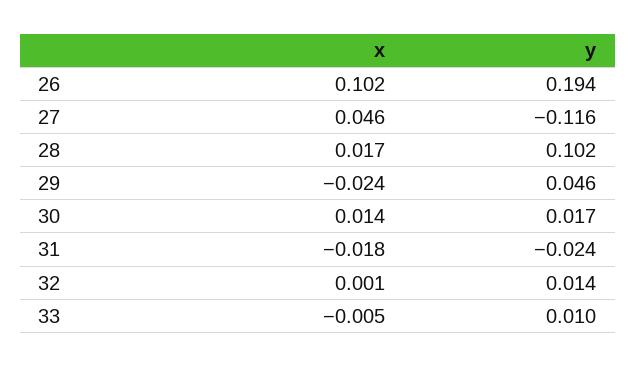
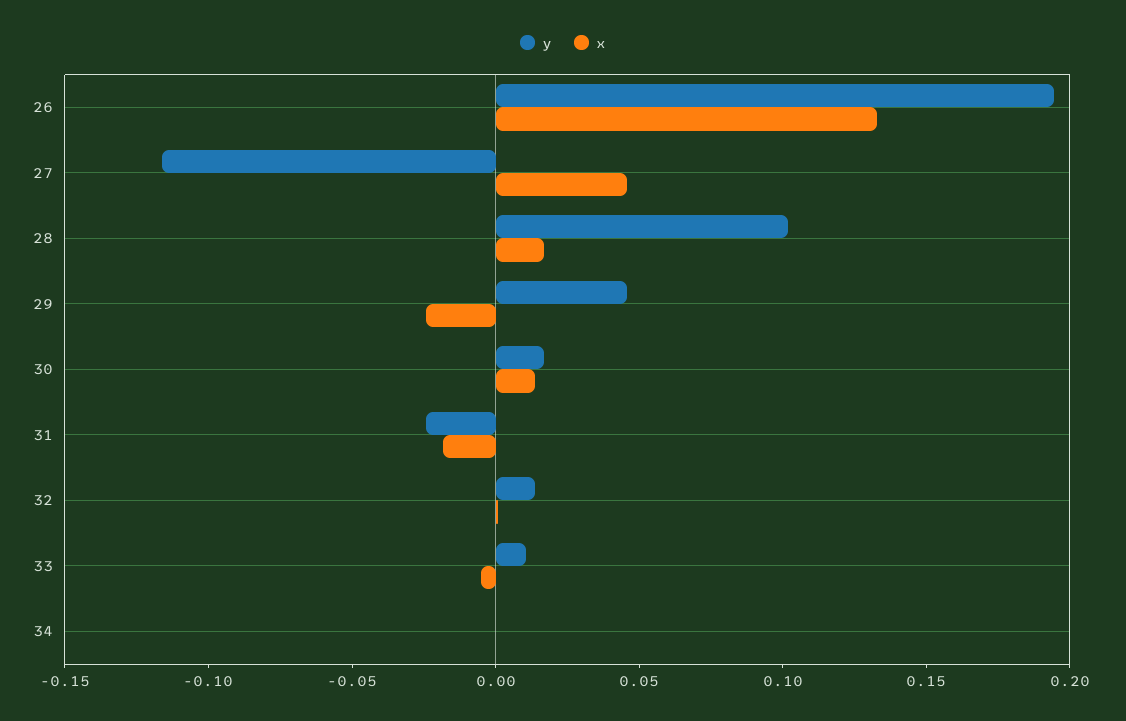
x, 26: 0.102 -> 0.13
y, 34: none -> 0
x, 34: none -> 0

